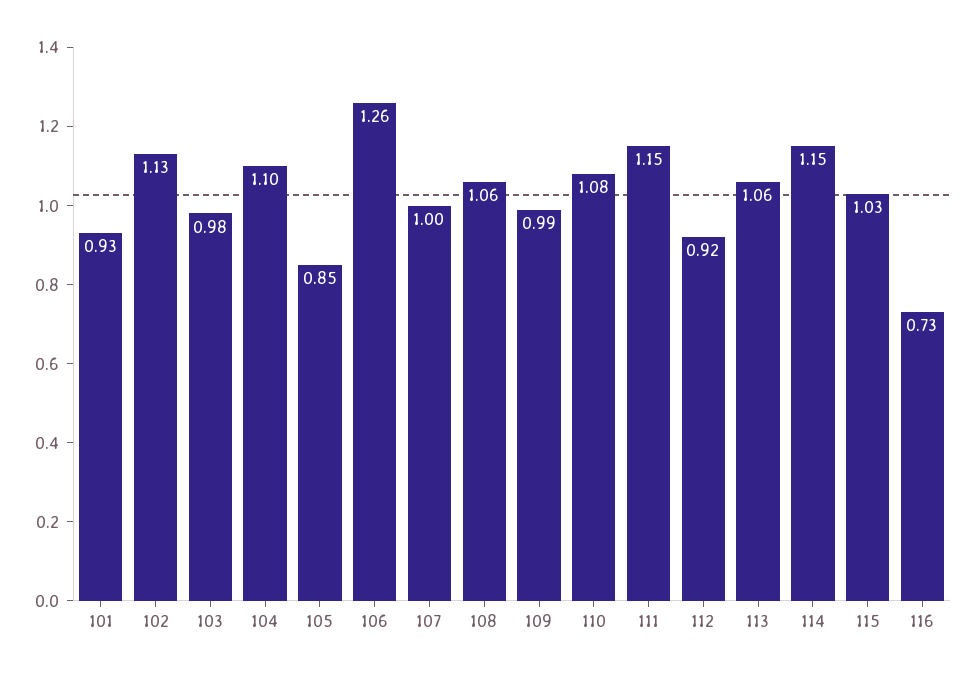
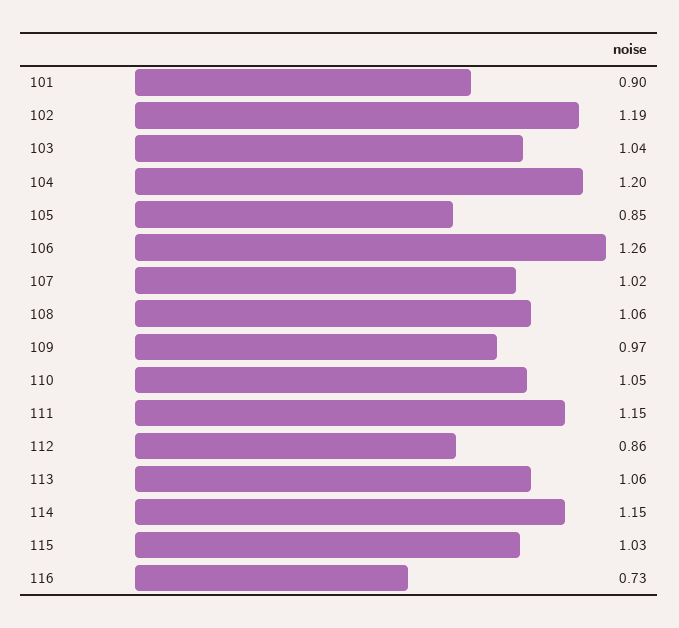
101: 0.93 -> 0.9
102: 1.13 -> 1.19
103: 0.98 -> 1.04
104: 1.1 -> 1.2
107: 1 -> 1.02
109: 0.99 -> 0.97
110: 1.08 -> 1.05
112: 0.92 -> 0.86

